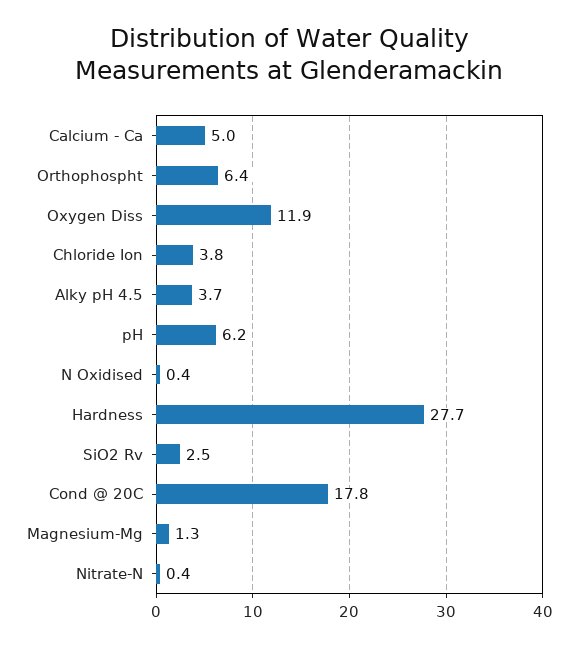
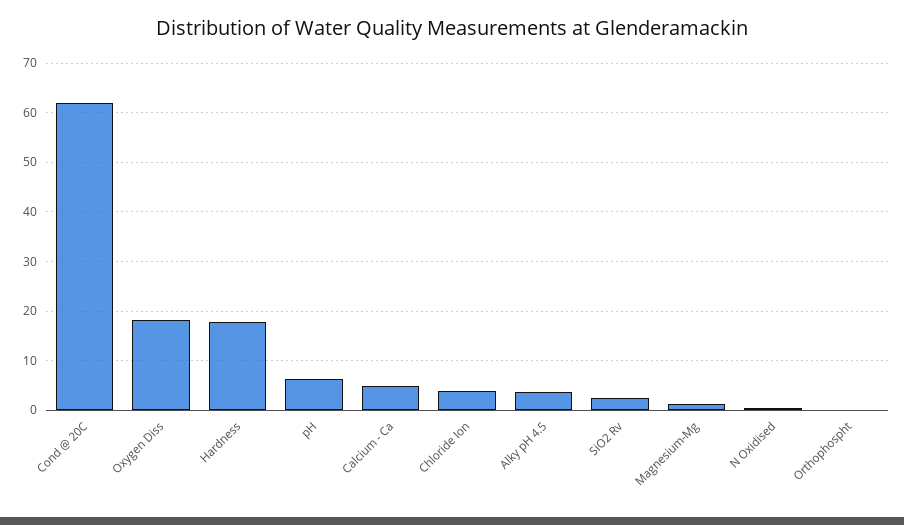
Orthophospht: 6.4 -> 0
Oxygen Diss: 11.9 -> 18
Hardness: 27.7 -> 18
Cond @ 20C: 17.8 -> 62
Nitrate-N: 0.4 -> none

